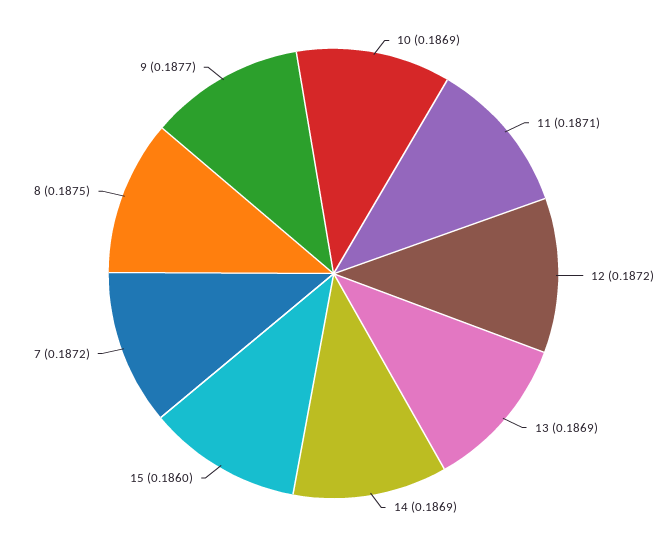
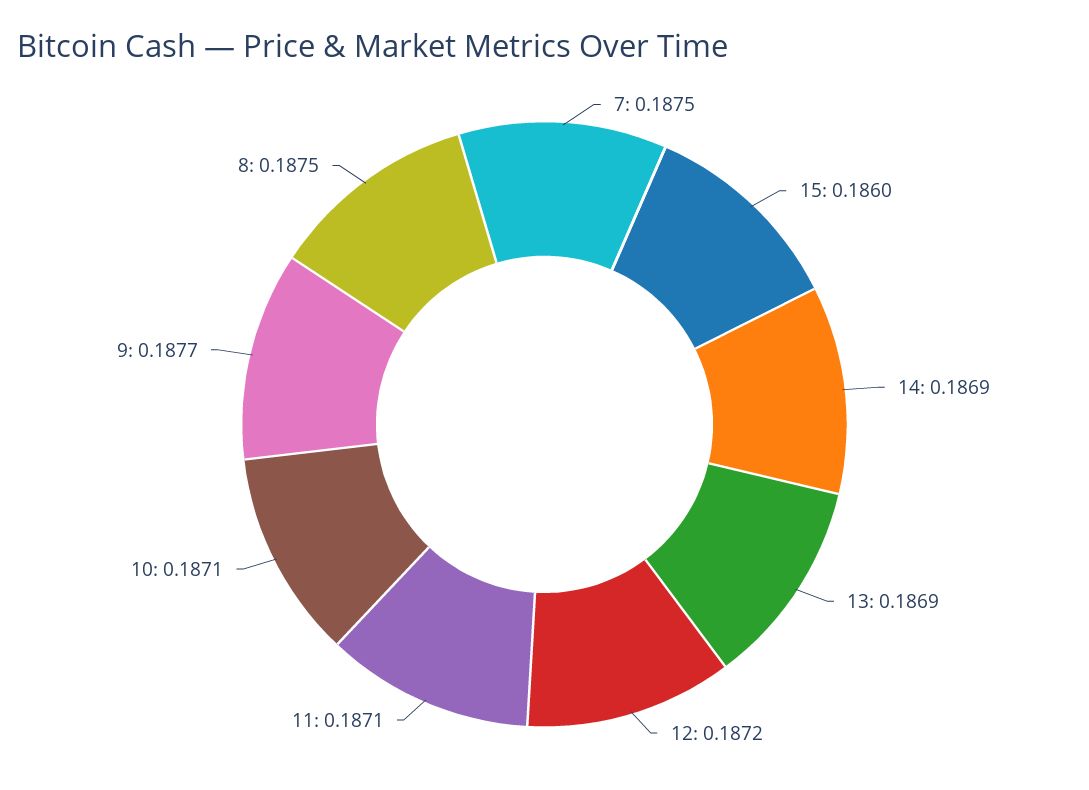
10: 0.1869 -> 0.1871
7: 0.1872 -> 0.1875

